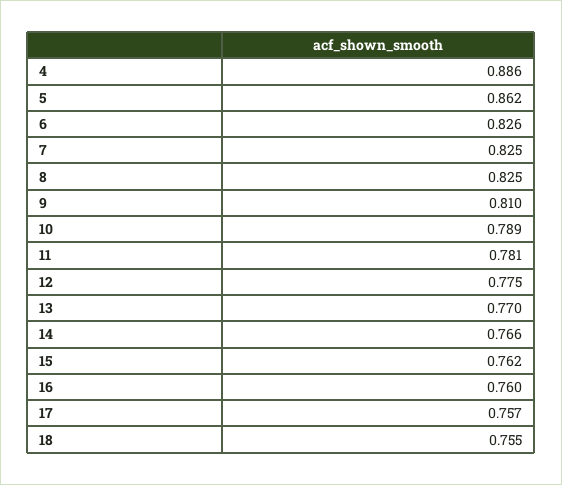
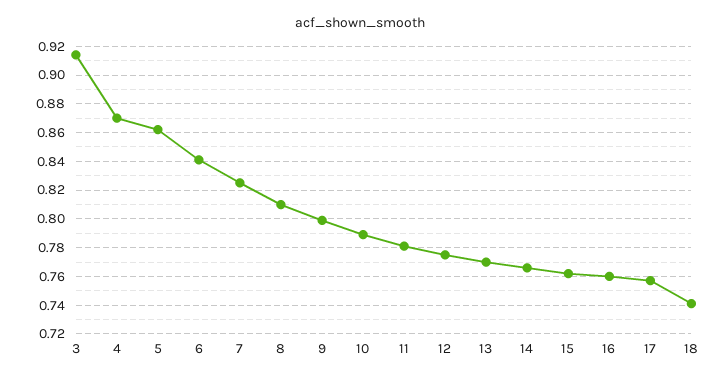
4: 0.886 -> 0.87
6: 0.826 -> 0.84
8: 0.825 -> 0.81
9: 0.81 -> 0.8
18: 0.755 -> 0.74
3: none -> 0.915

